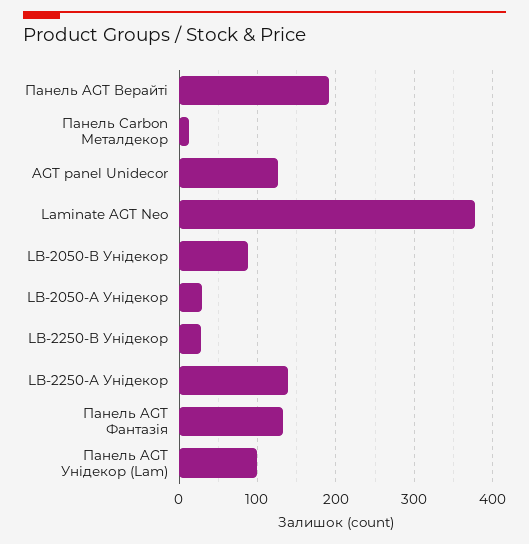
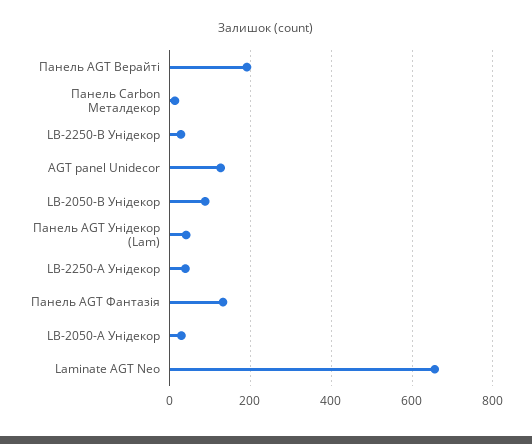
Laminate AGT Neo: 380 -> 660
LB-2250-А Унідекор: 140 -> 40
Панель AGT Унідекор (Lam): 100 -> 40

